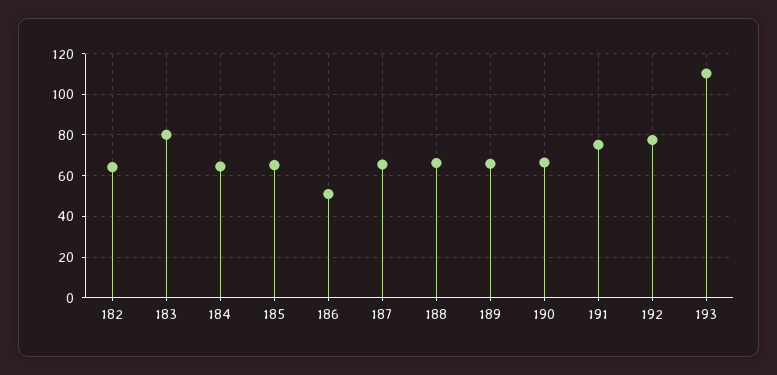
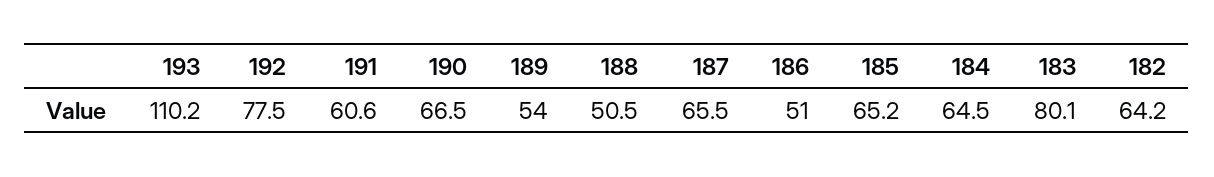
188: 65 -> 50.5
189: 65 -> 54
191: 75 -> 60.6

